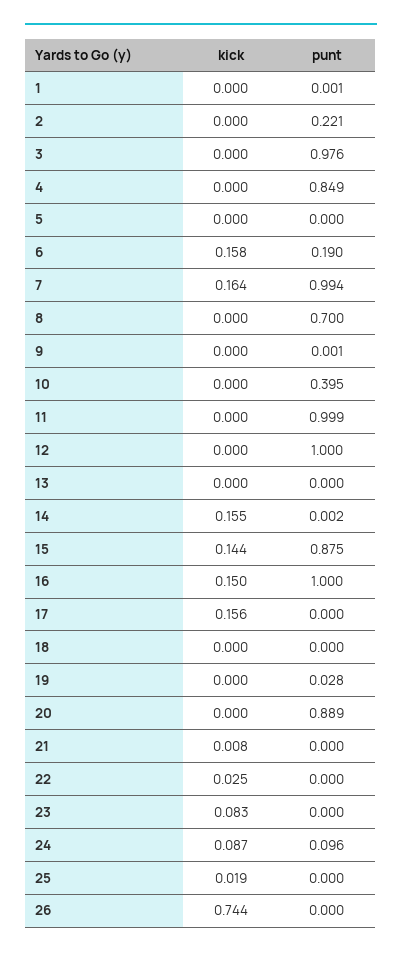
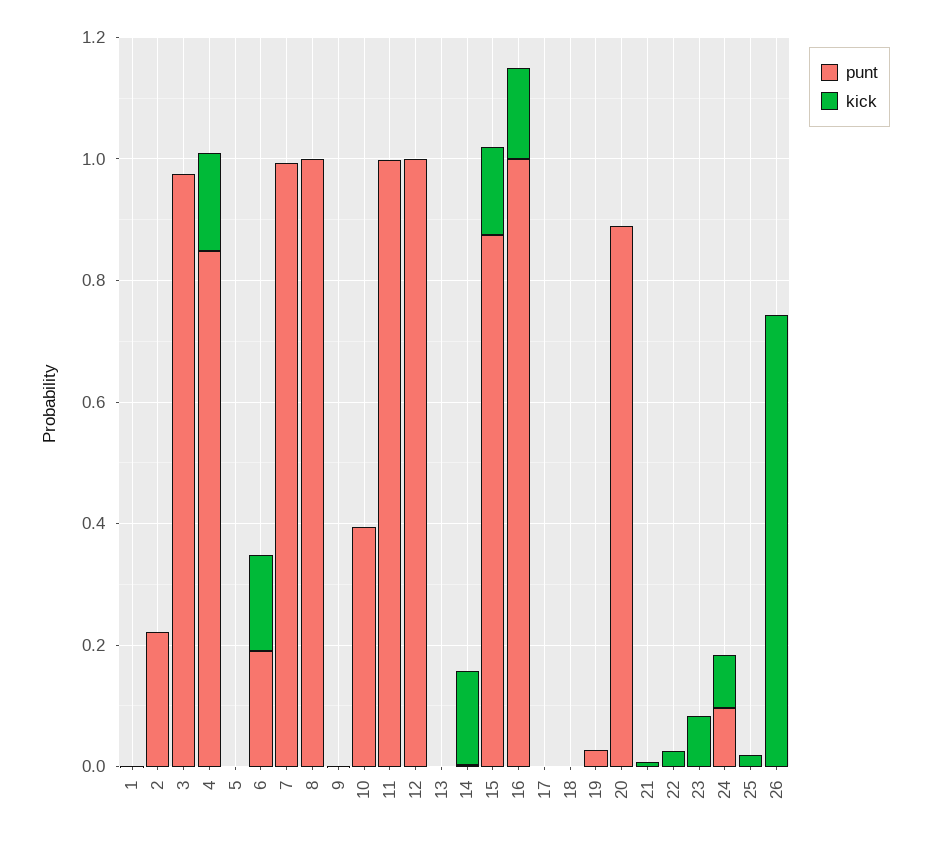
kick, 4: 0 -> 0.15
kick, 7: 0.164 -> 0
punt, 8: 0.7 -> 1
kick, 17: 0.156 -> 0

